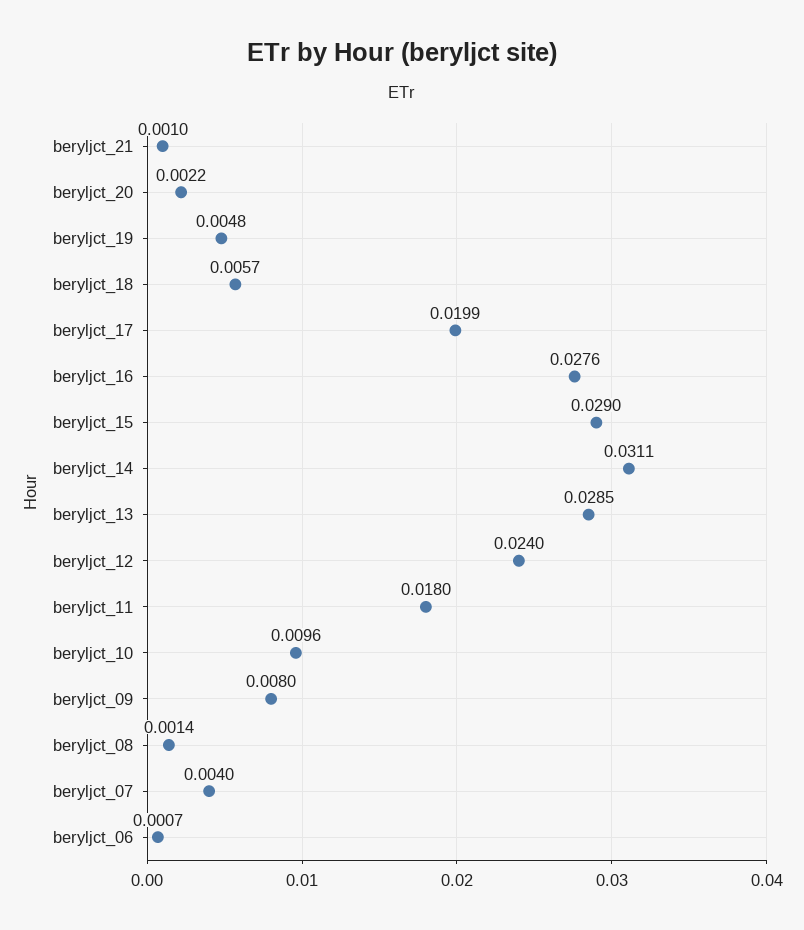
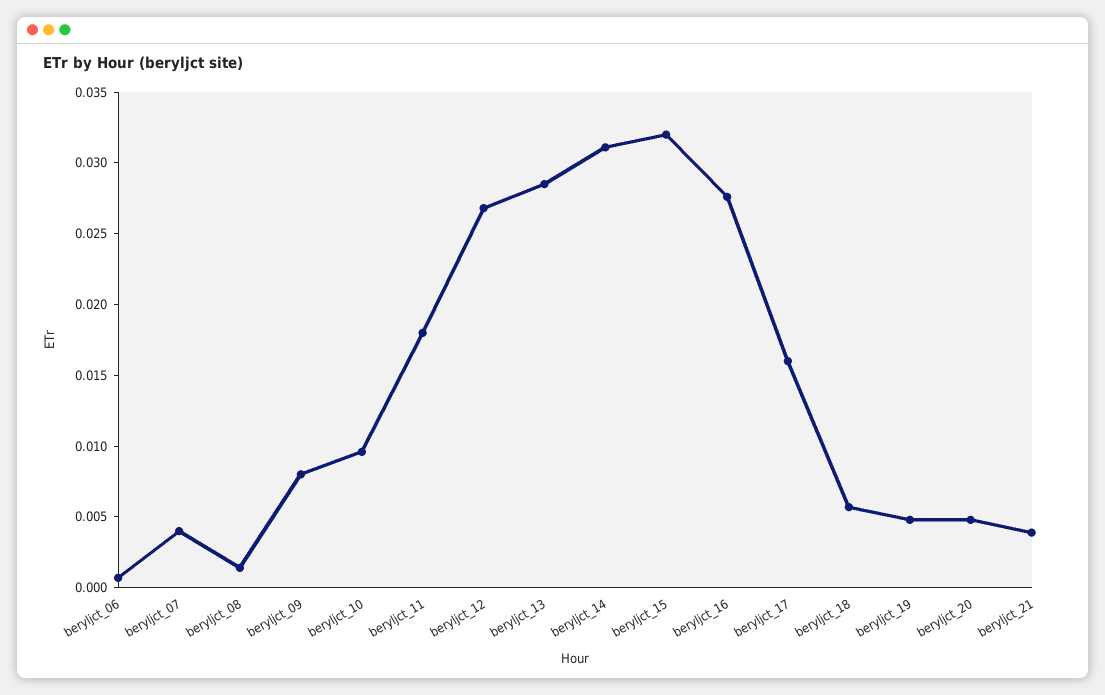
beryljct_21: 0.001 -> 0.004
beryljct_20: 0.0022 -> 0.005
beryljct_17: 0.0199 -> 0.016
beryljct_15: 0.029 -> 0.032
beryljct_12: 0.024 -> 0.027

